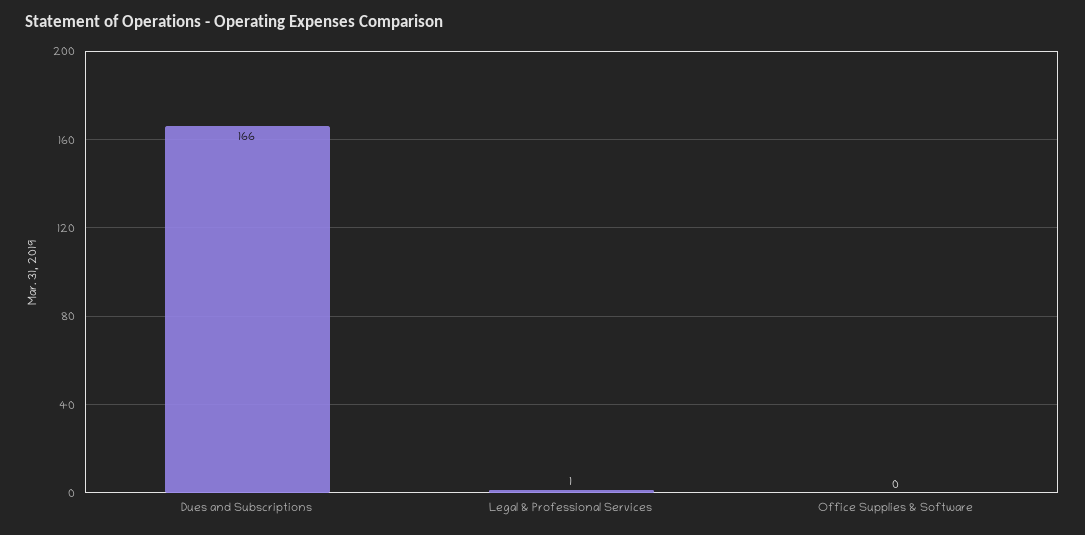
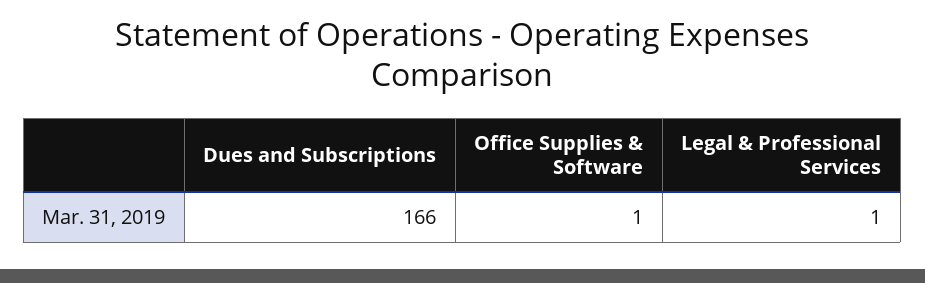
Office Supplies & Software: 0 -> 1

